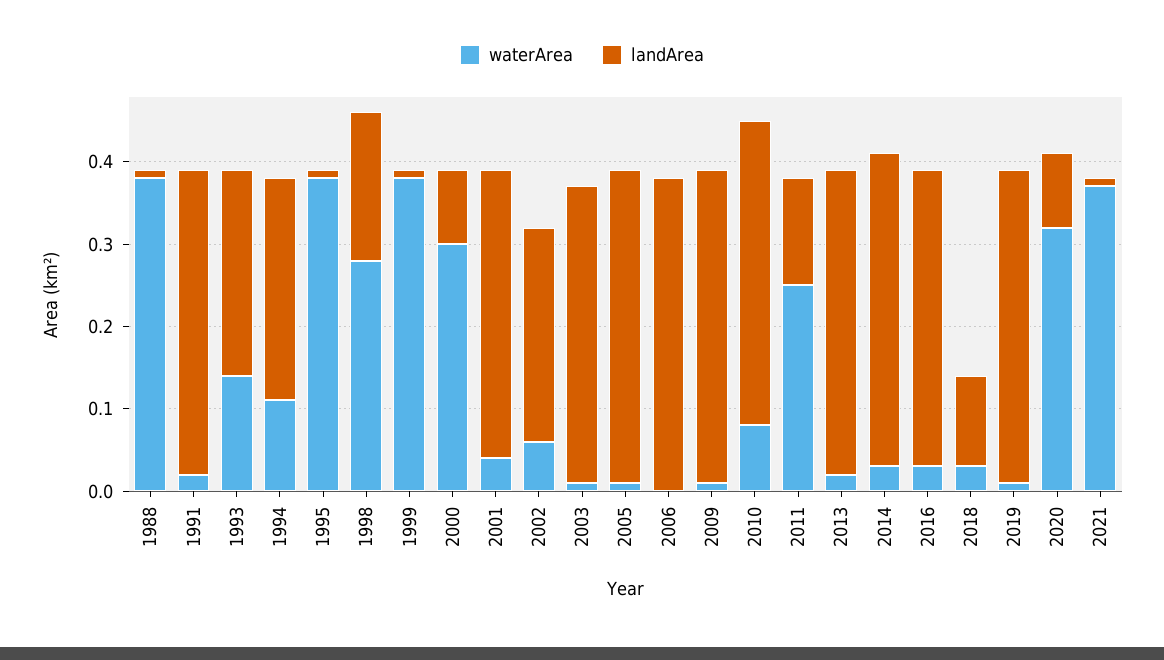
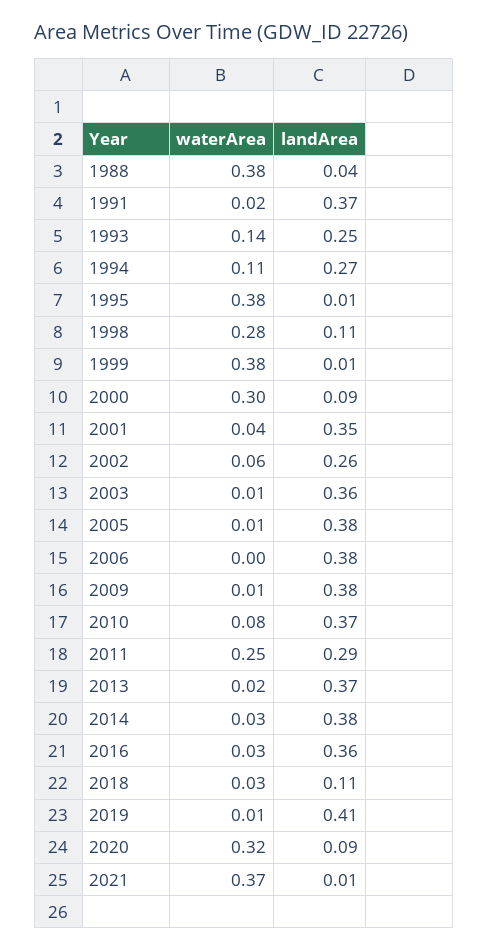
landArea, 1988: 0.01 -> 0.04
landArea, 1998: 0.18 -> 0.11
landArea, 2011: 0.13 -> 0.29
landArea, 2019: 0.38 -> 0.41

